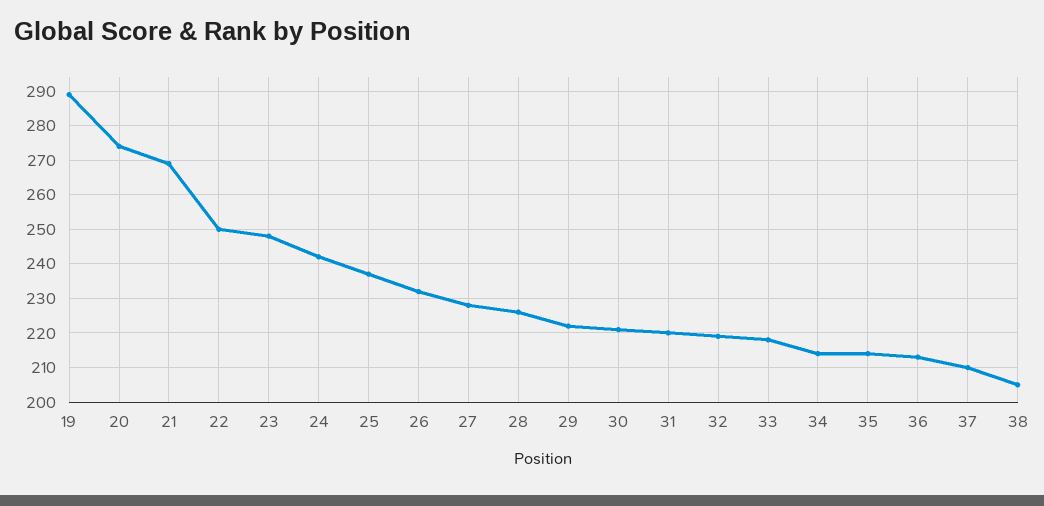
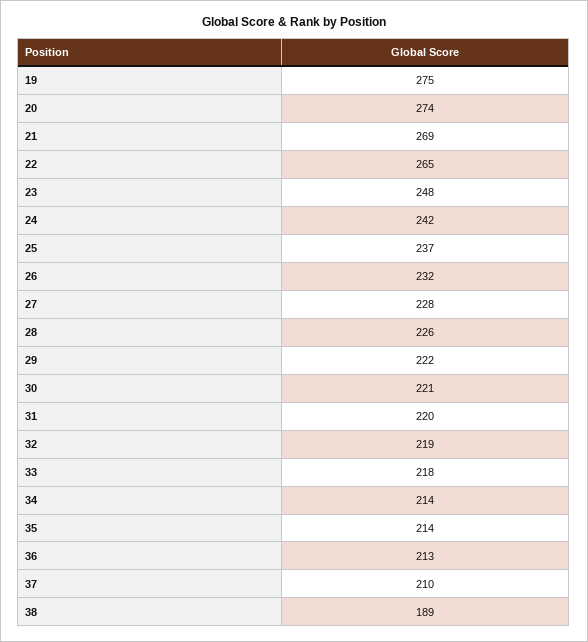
19: 290 -> 275
22: 250 -> 265
38: 205 -> 189

